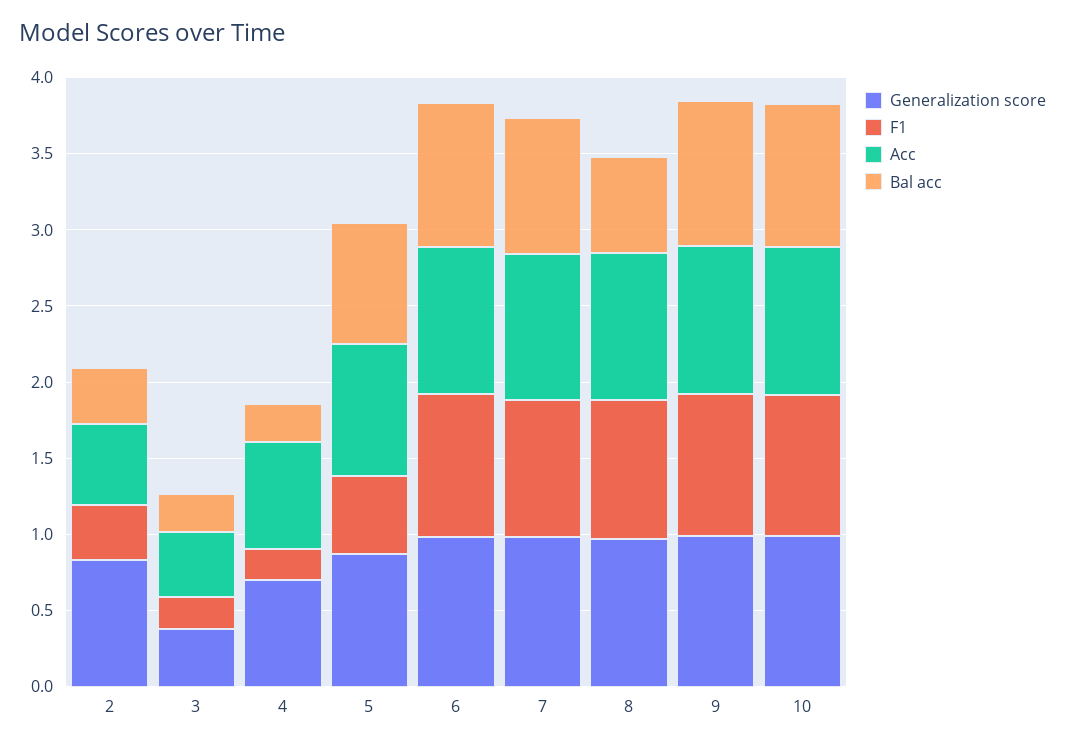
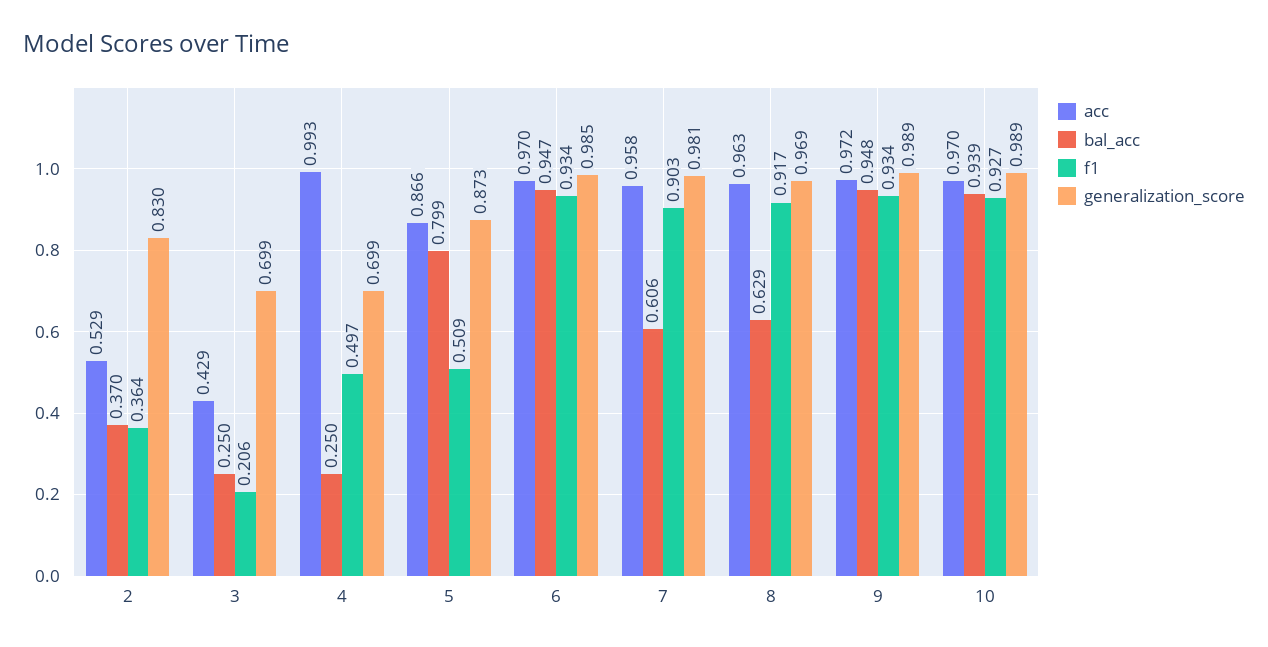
Generalization score, 3: 0.4 -> 0.699
F1, 4: 0.2 -> 0.497
Acc, 4: 0.7 -> 0.993
Bal acc, 7: 0.9 -> 0.606

